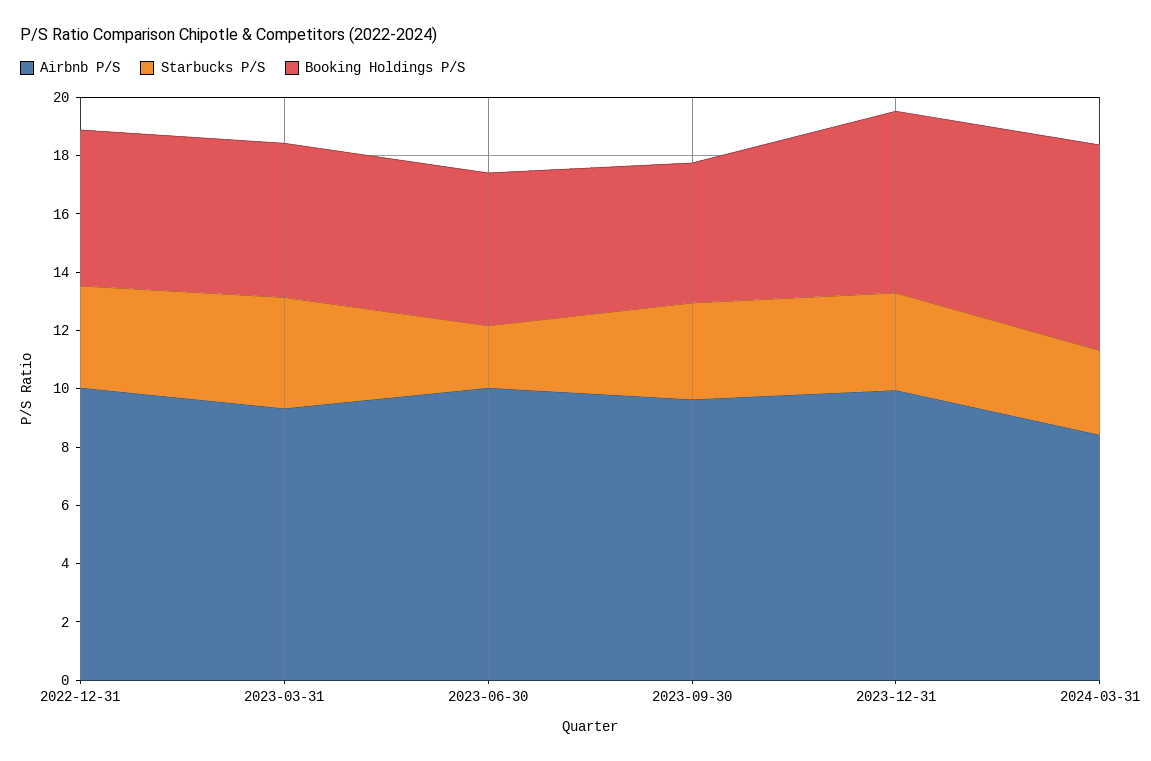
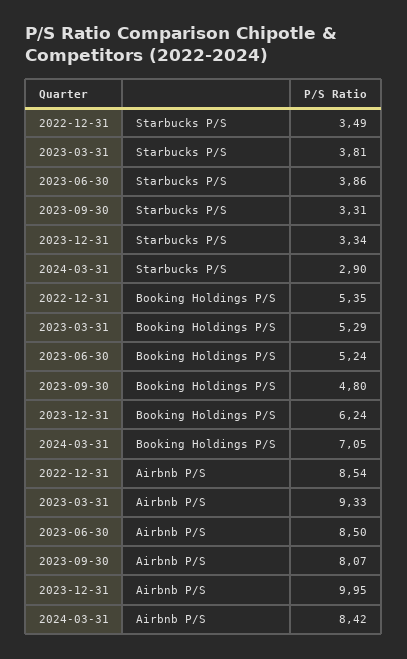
Airbnb P/S, 2022-12-31: 10 -> 8.54
Airbnb P/S, 2023-06-30: 10 -> 8.5
Starbucks P/S, 2023-06-30: 2 -> 3.86
Airbnb P/S, 2023-09-30: 9.5 -> 8.07

